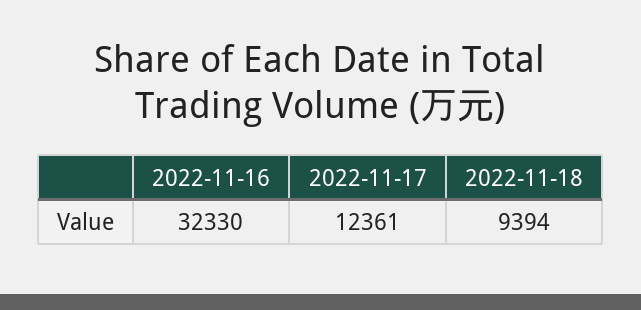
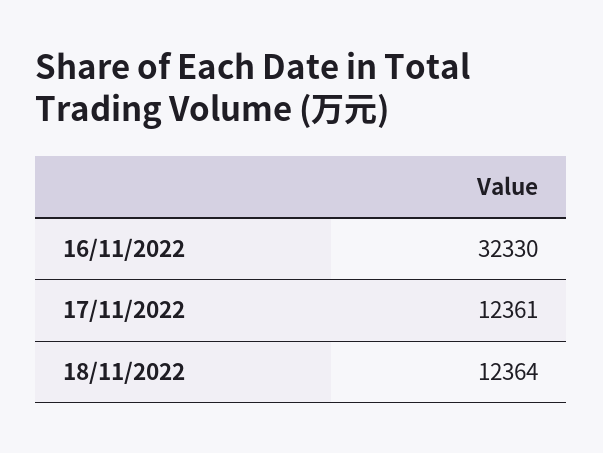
2022-11-18: 9394 -> 12364

